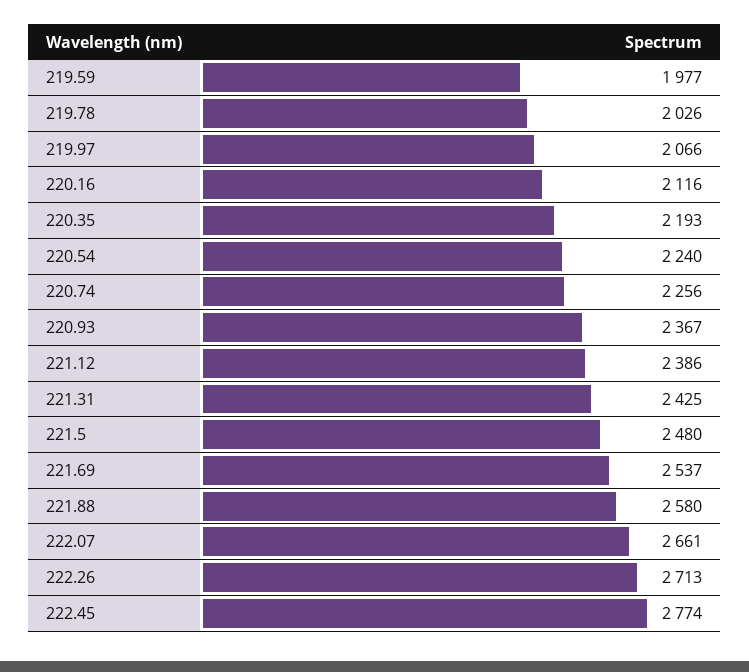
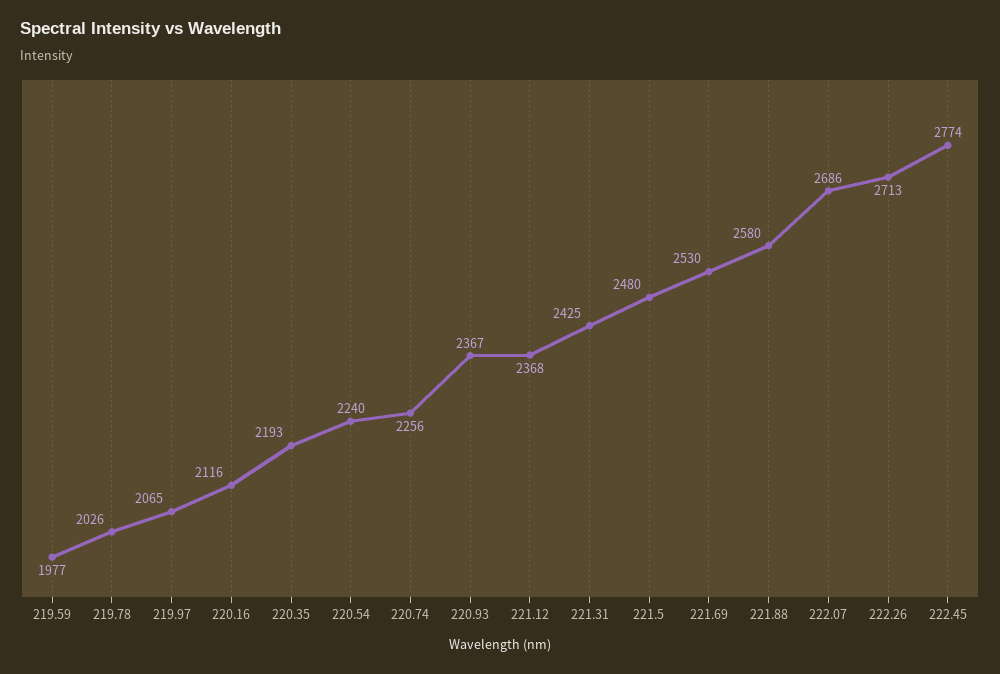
219.97: 2066 -> 2065
221.12: 2386 -> 2368
221.69: 2537 -> 2530
222.07: 2661 -> 2686

